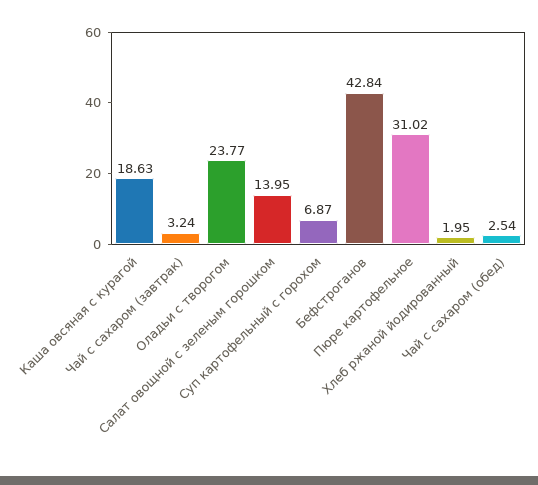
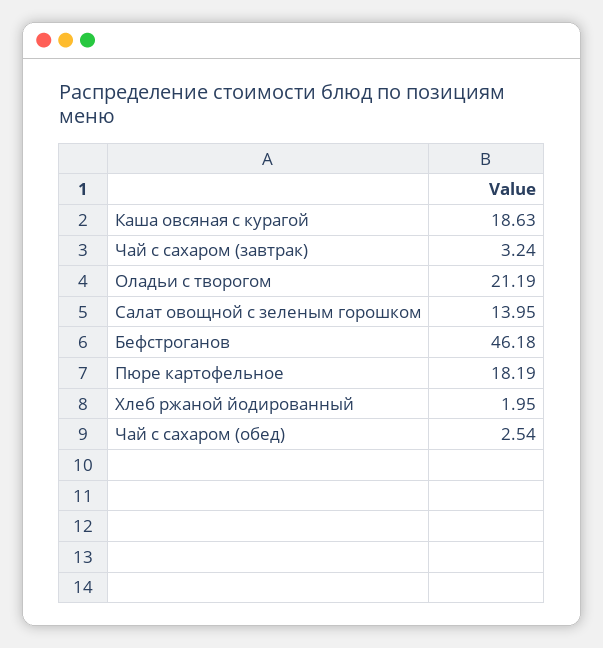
Оладьи с творогом: 23.77 -> 21.19
Суп картофельный с горохом: 6.87 -> none
Бефстроганов: 42.84 -> 46.18
Пюре картофельное: 31.02 -> 18.19

